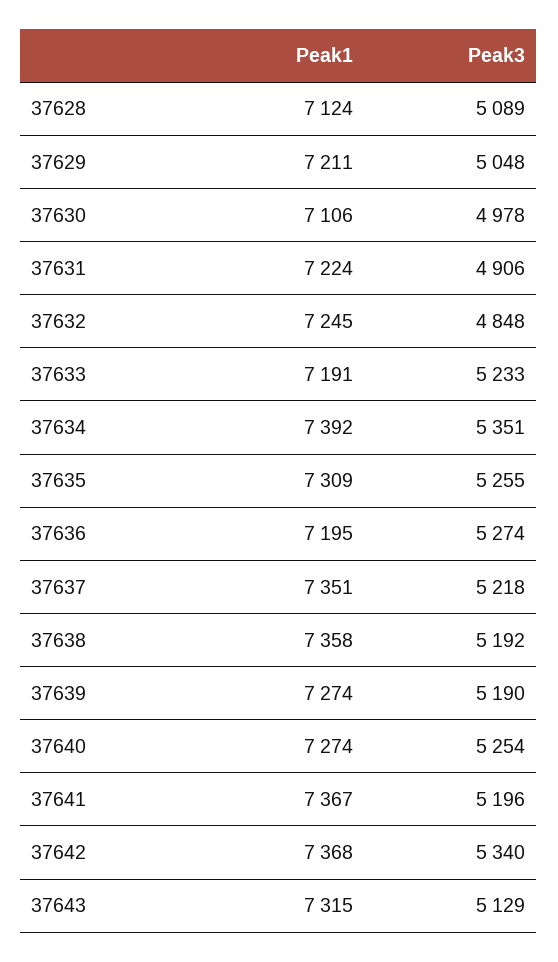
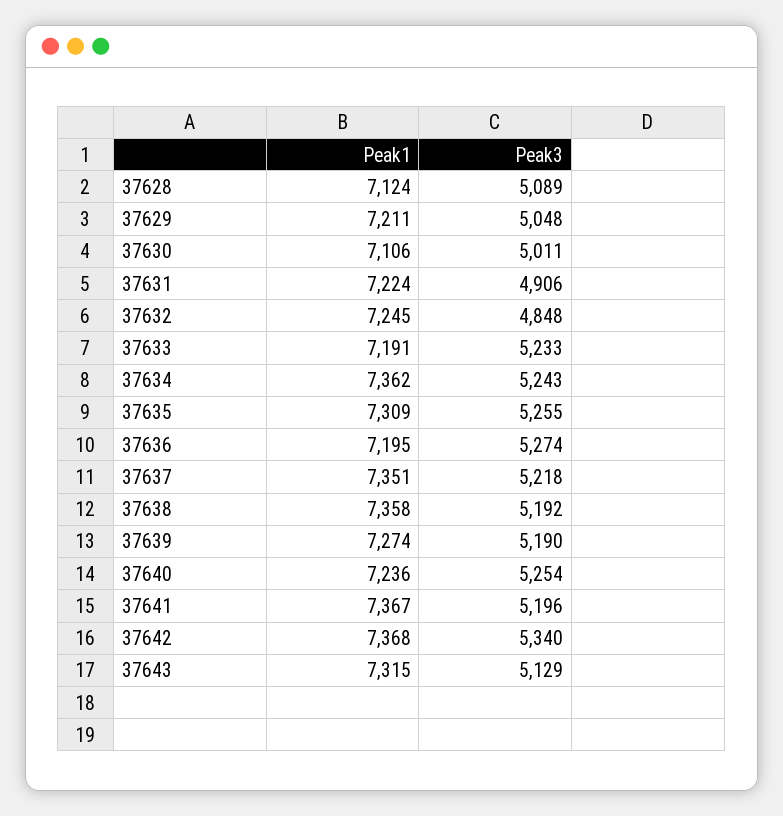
Peak3, 37630: 4978 -> 5011
Peak1, 37634: 7392 -> 7362
Peak3, 37634: 5351 -> 5243
Peak1, 37640: 7274 -> 7236

